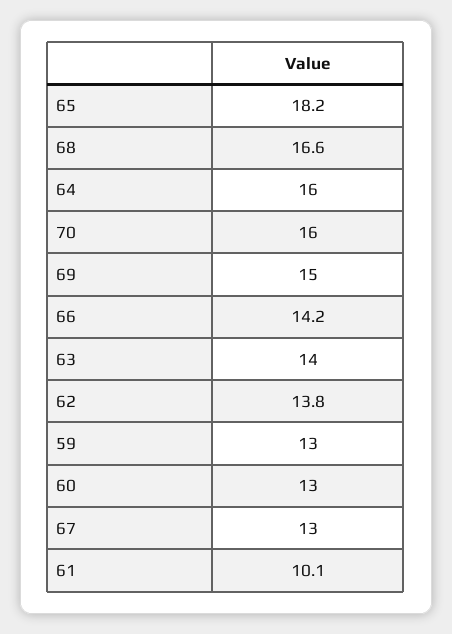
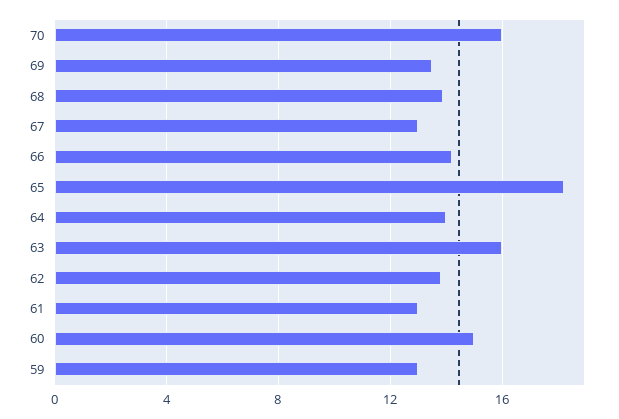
68: 16.6 -> 14
64: 16 -> 14
69: 15 -> 13.5
63: 14 -> 16
60: 13 -> 15
61: 10.1 -> 13

